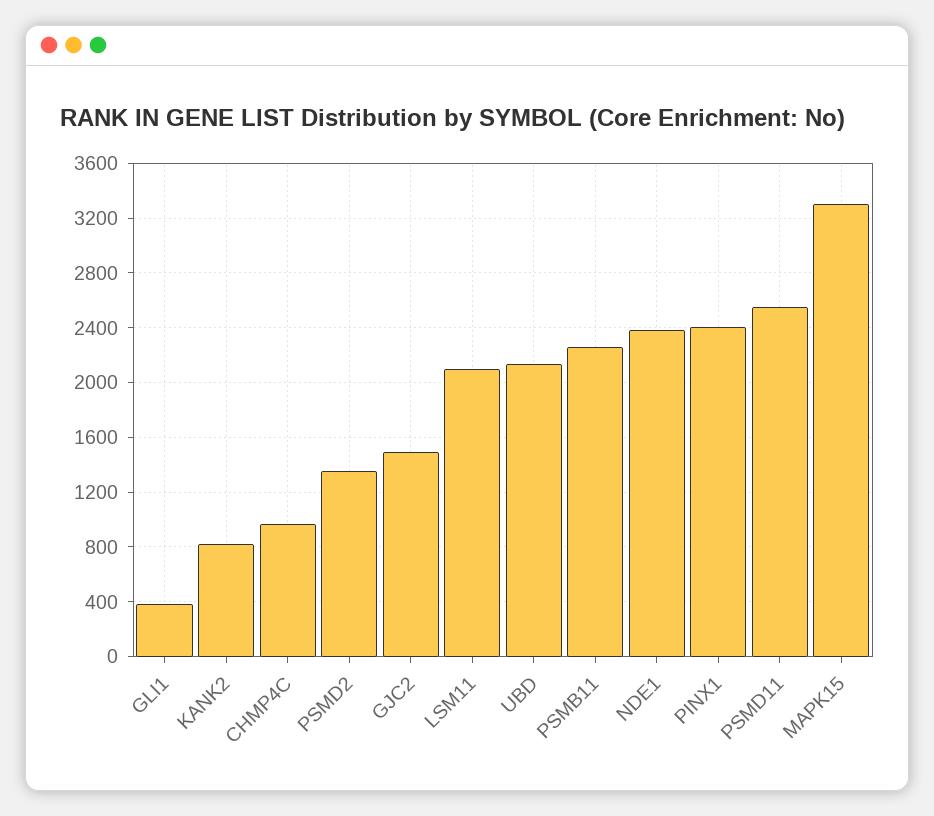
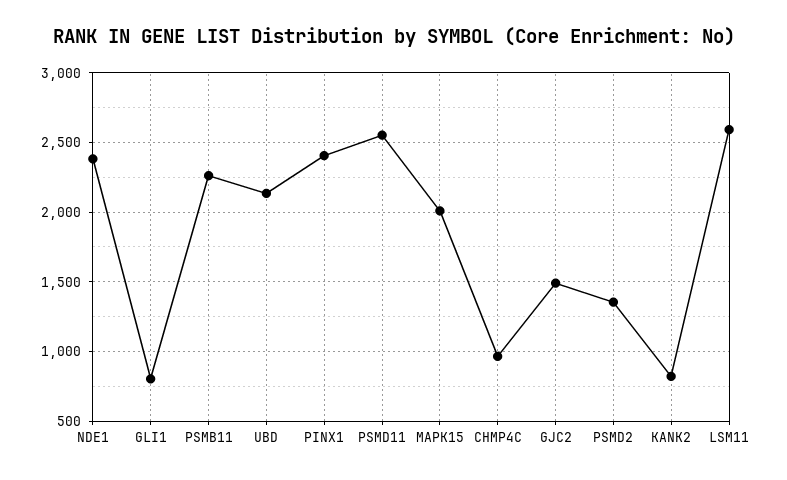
GLI1: 400 -> 800
LSM11: 2100 -> 2600
MAPK15: 3300 -> 2000

